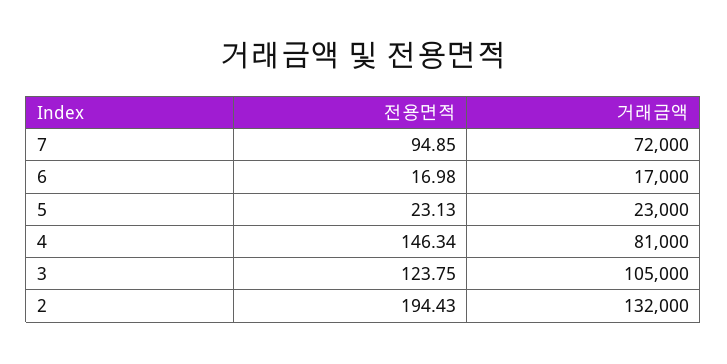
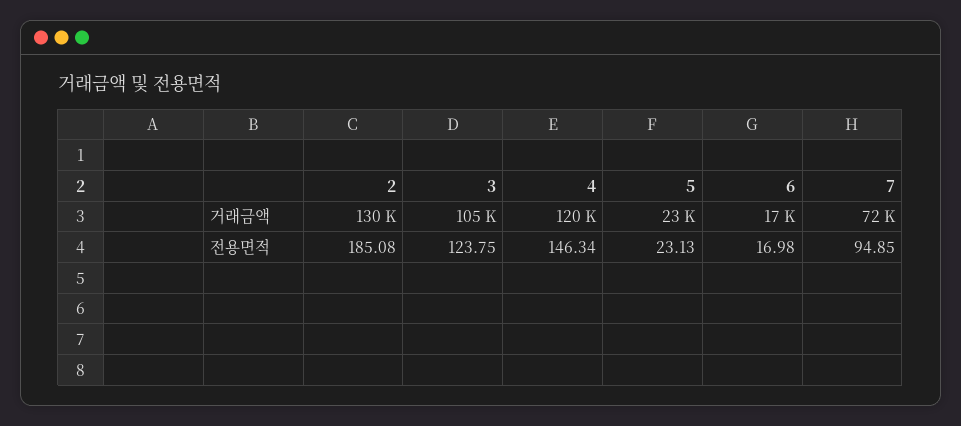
거래금액, 4: 81000 -> 120000
전용면적, 2: 194.43 -> 185.08
거래금액, 2: 132000 -> 130000

